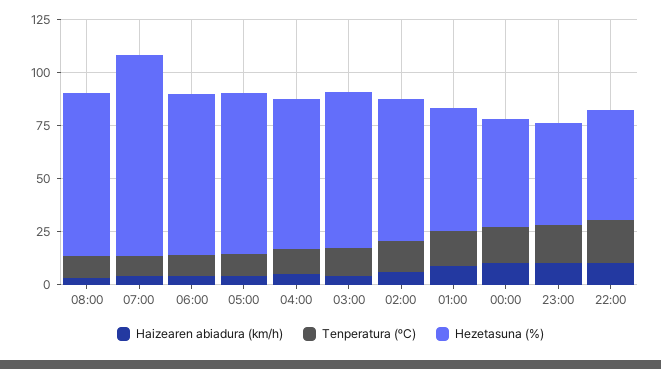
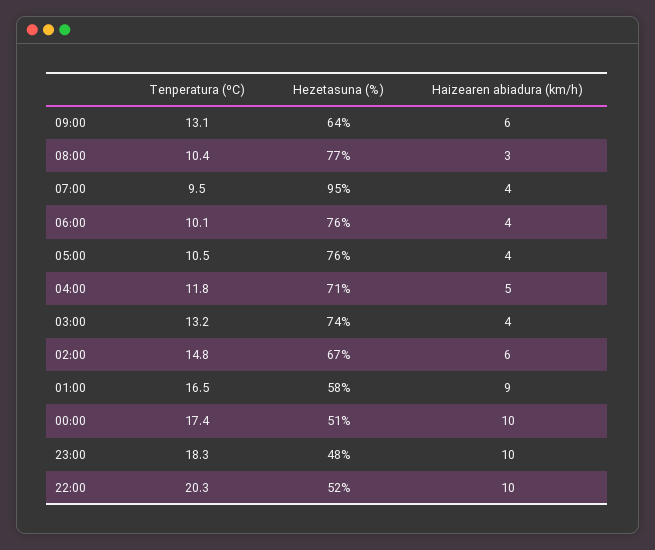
Tenperatura (ºC), 09:00: none -> 13.1
Hezetasuna (%), 09:00: none -> 64
Haizearen abiadura (km/h), 09:00: none -> 6

